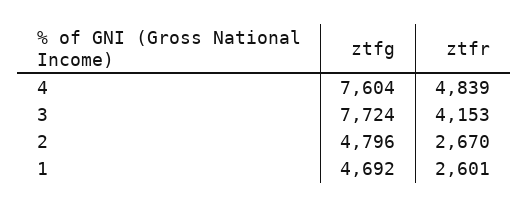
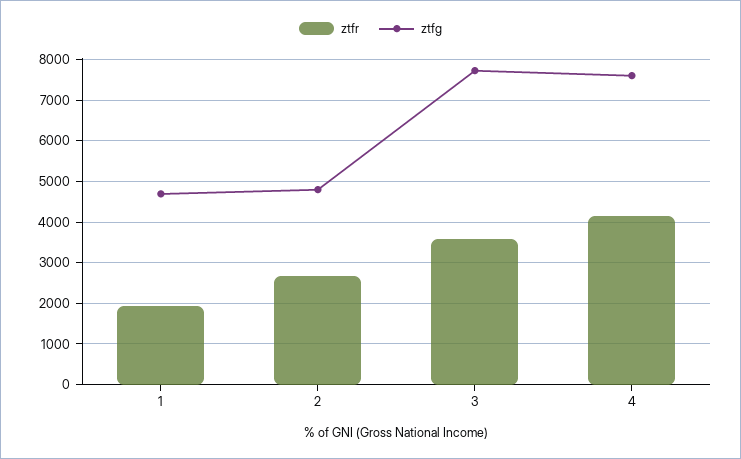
ztfr, 4: 4839 -> 4200
ztfr, 3: 4153 -> 3600
ztfr, 1: 2601 -> 2000

